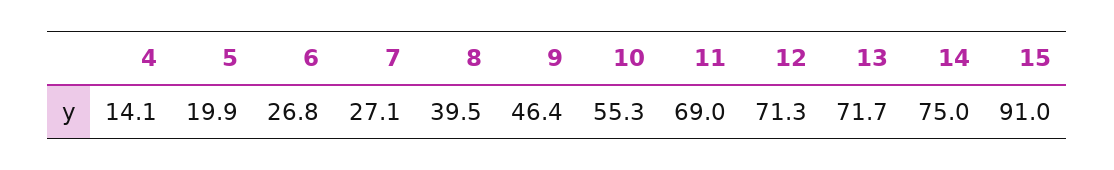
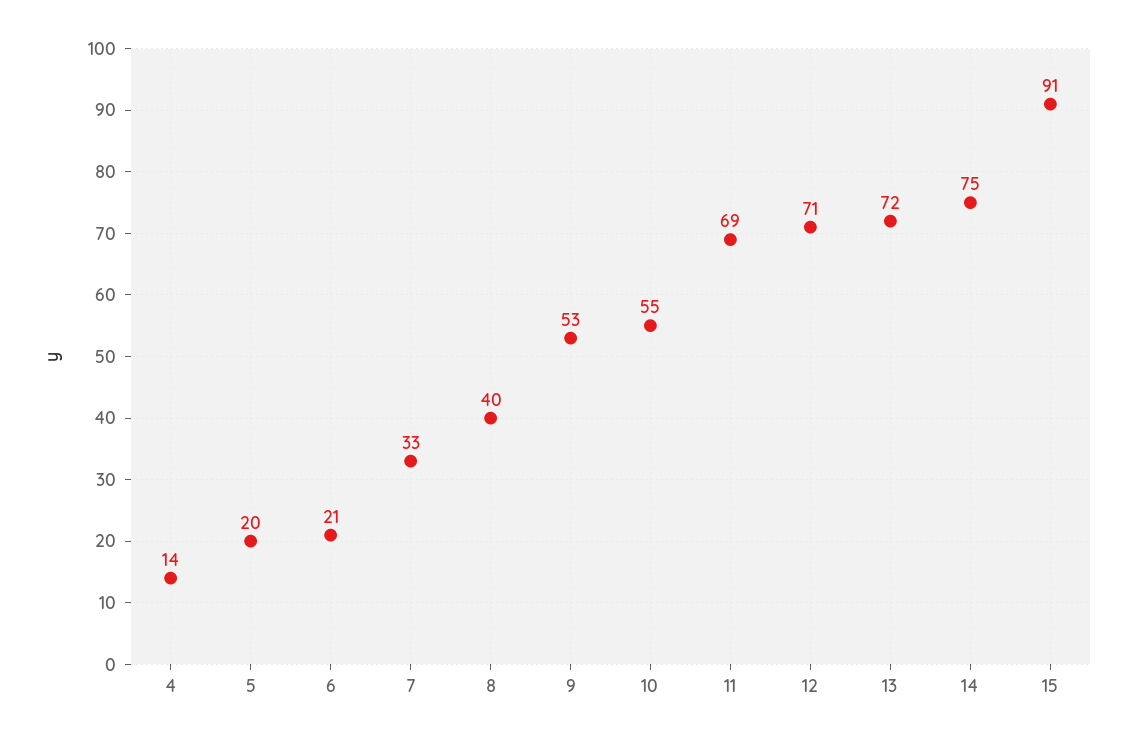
6: 26.8 -> 21
7: 27.1 -> 33
9: 46.4 -> 53

